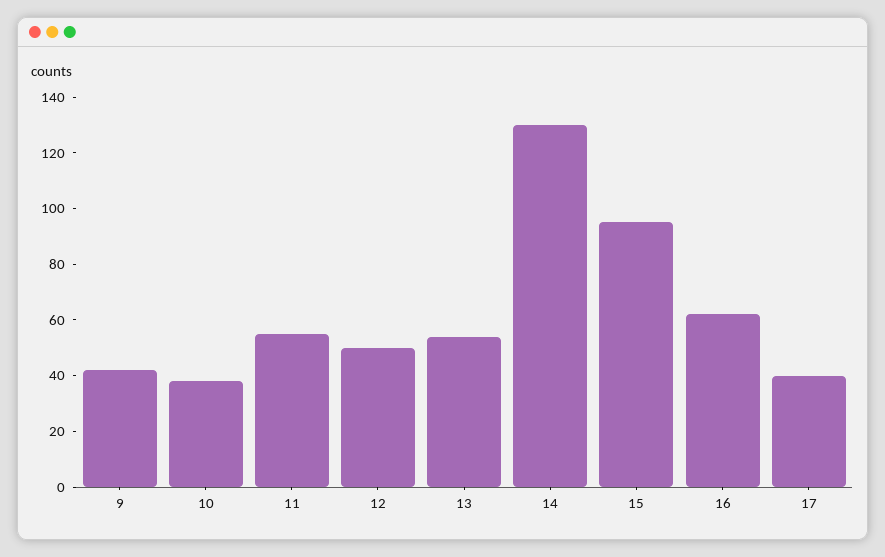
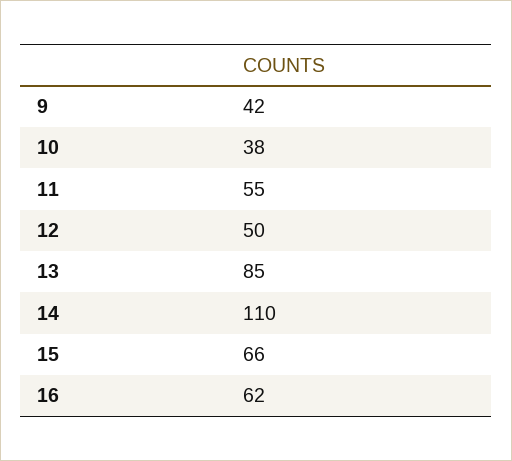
13: 55 -> 85
14: 130 -> 110
15: 95 -> 66
17: 40 -> none

